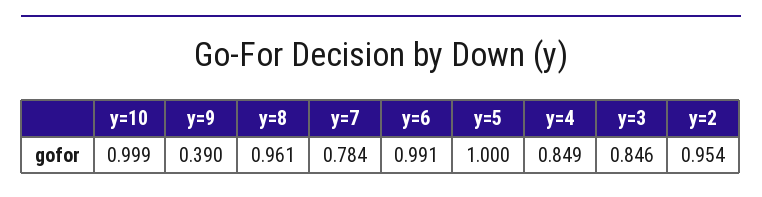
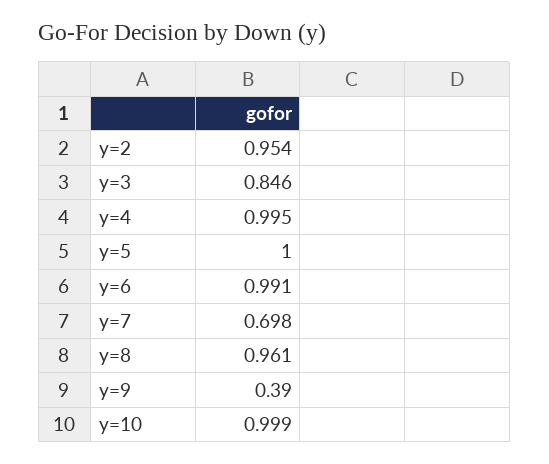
y=7: 0.784 -> 0.698
y=4: 0.849 -> 0.995

